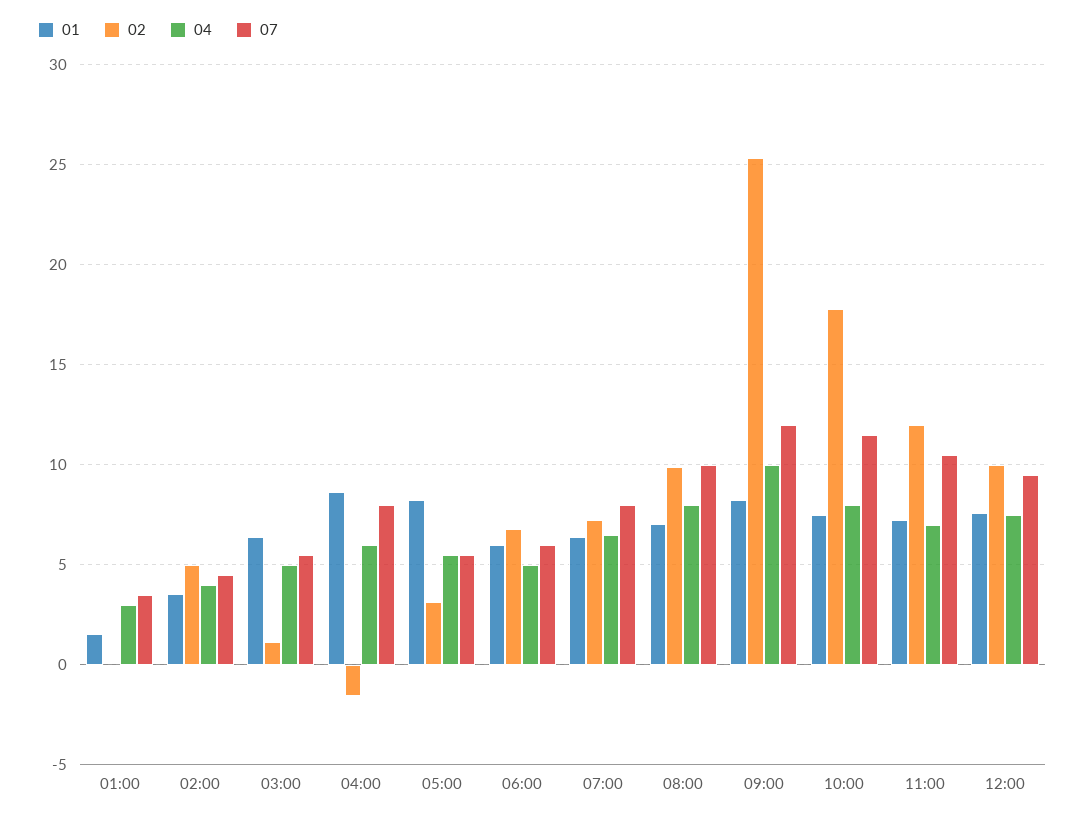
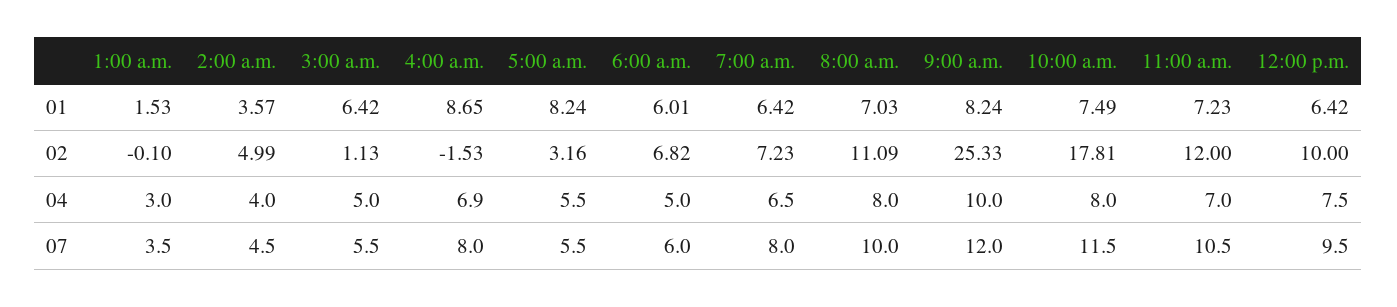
04, 04:00: 6 -> 6.9
02, 08:00: 10 -> 11.09
01, 12:00: 7.5 -> 6.42

